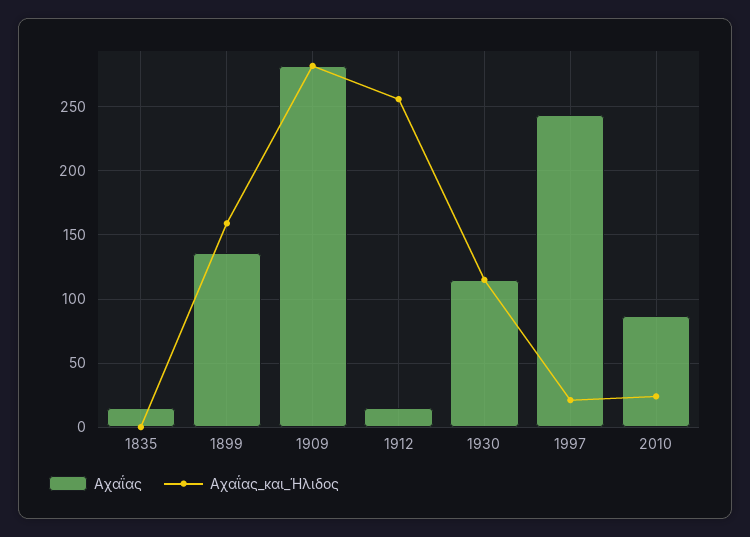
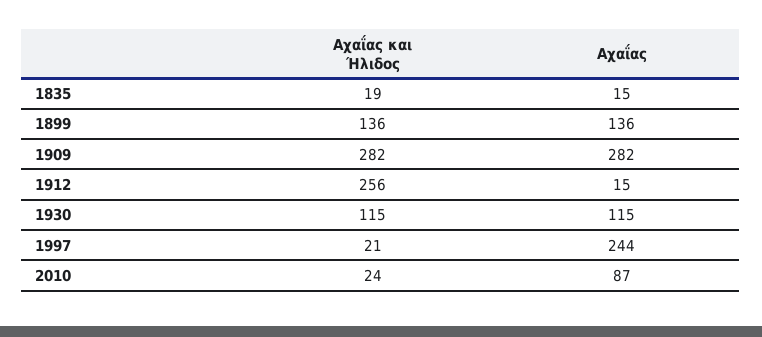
Αχαΐας_και_Ήλιδος, 1835: 0 -> 19
Αχαΐας_και_Ήλιδος, 1899: 160 -> 136

